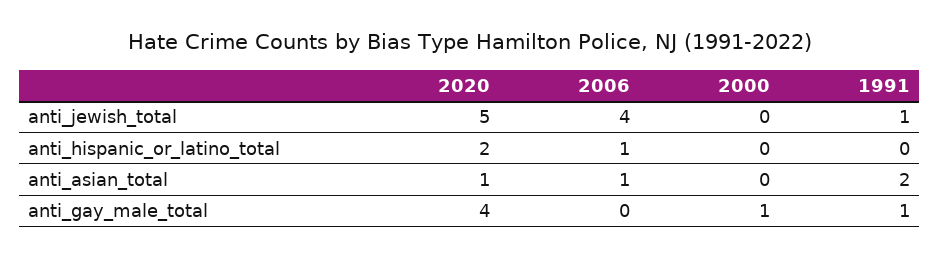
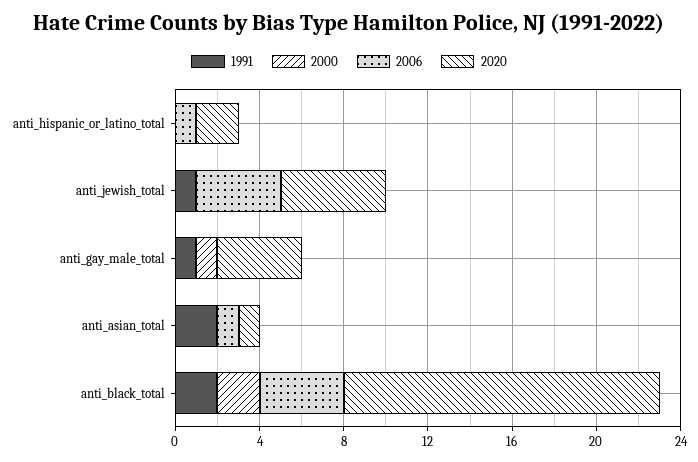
1991, anti_black_total: none -> 2
2000, anti_black_total: none -> 2
2006, anti_black_total: none -> 4
2020, anti_black_total: none -> 15

